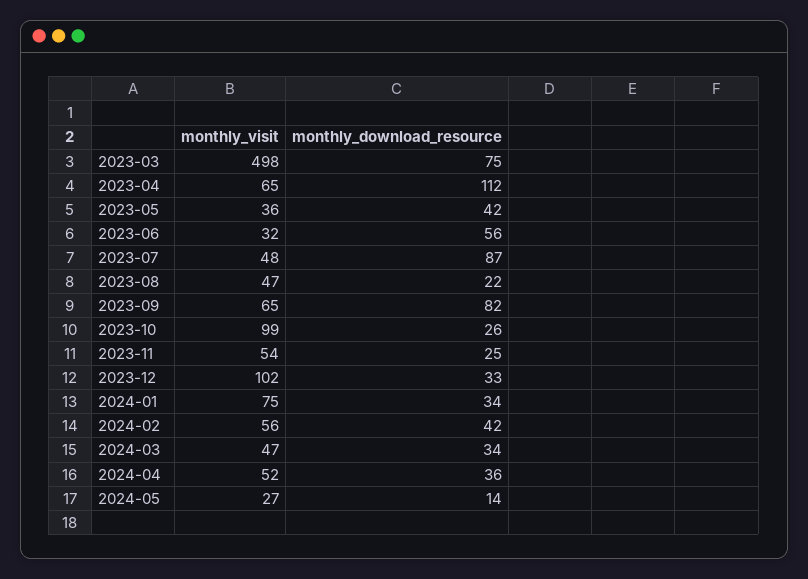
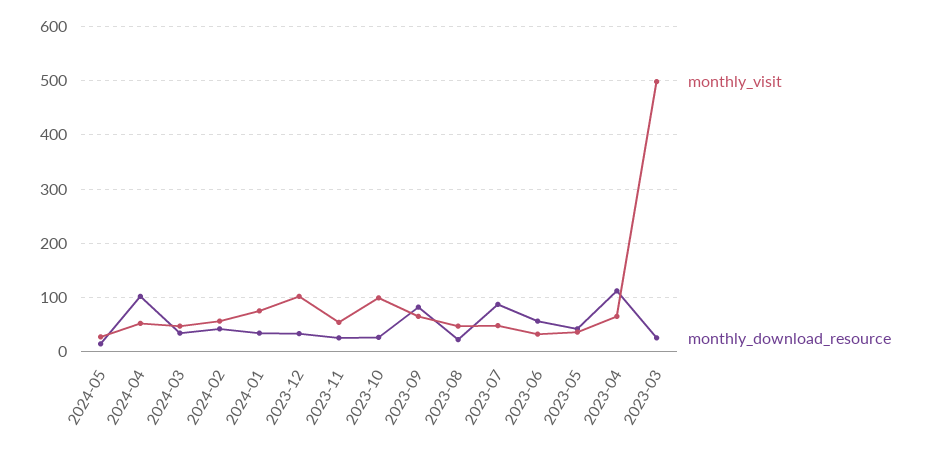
monthly_download_resource, 2023-03: 75 -> 20
monthly_download_resource, 2024-04: 36 -> 100

